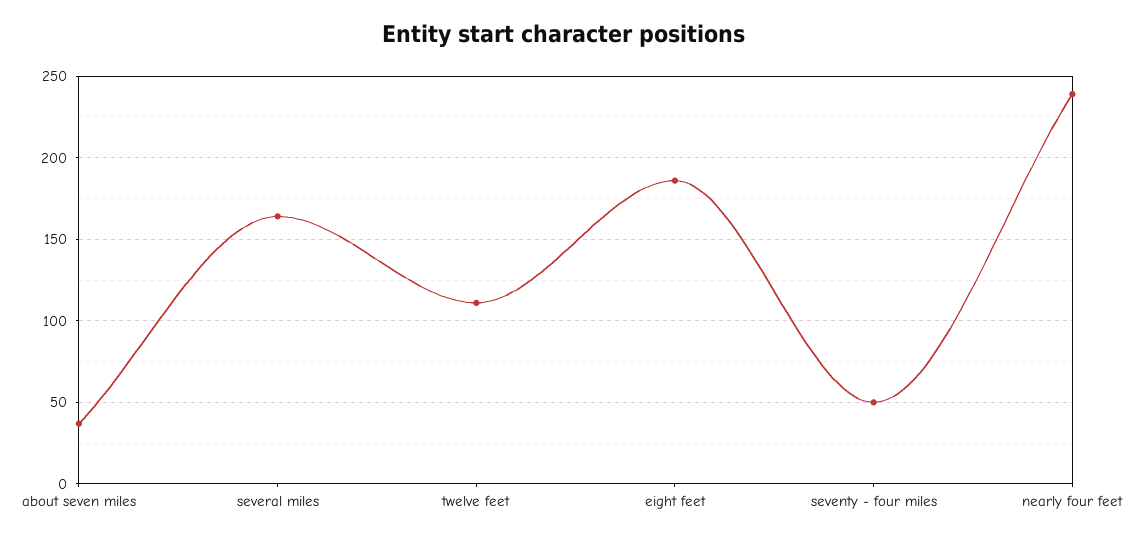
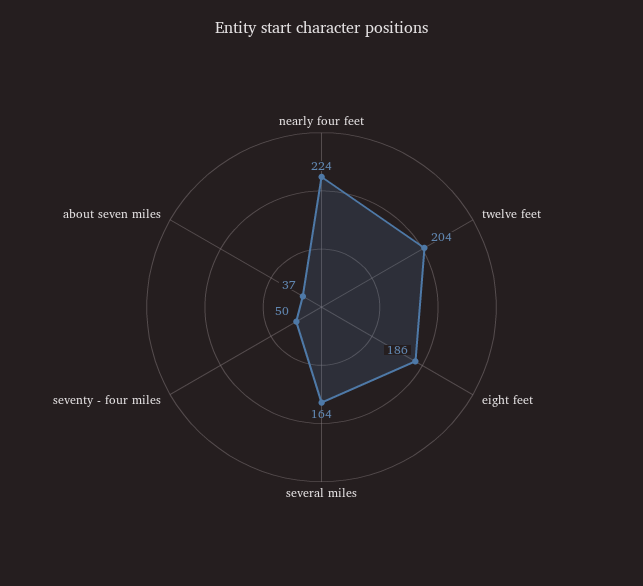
twelve feet: 110 -> 204
nearly four feet: 240 -> 224

